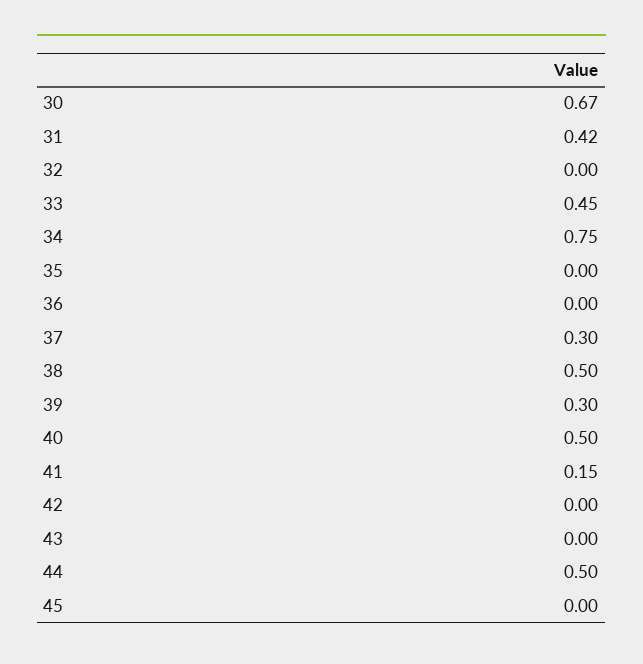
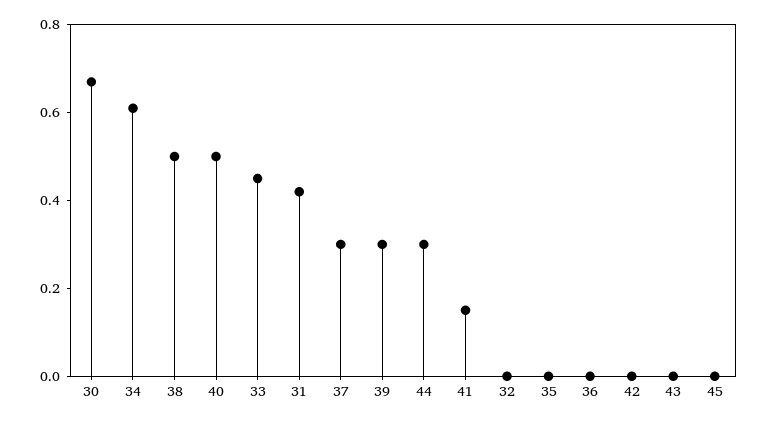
34: 0.75 -> 0.6
44: 0.5 -> 0.3

